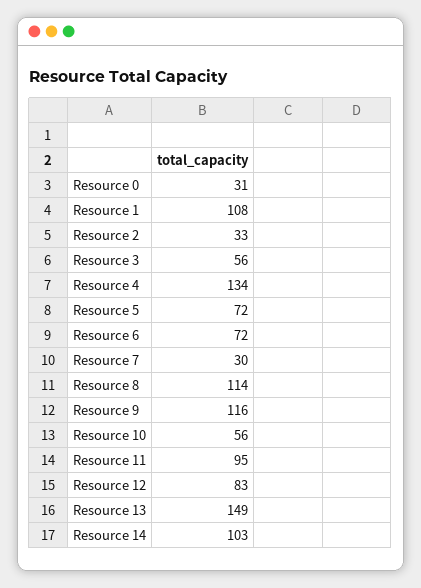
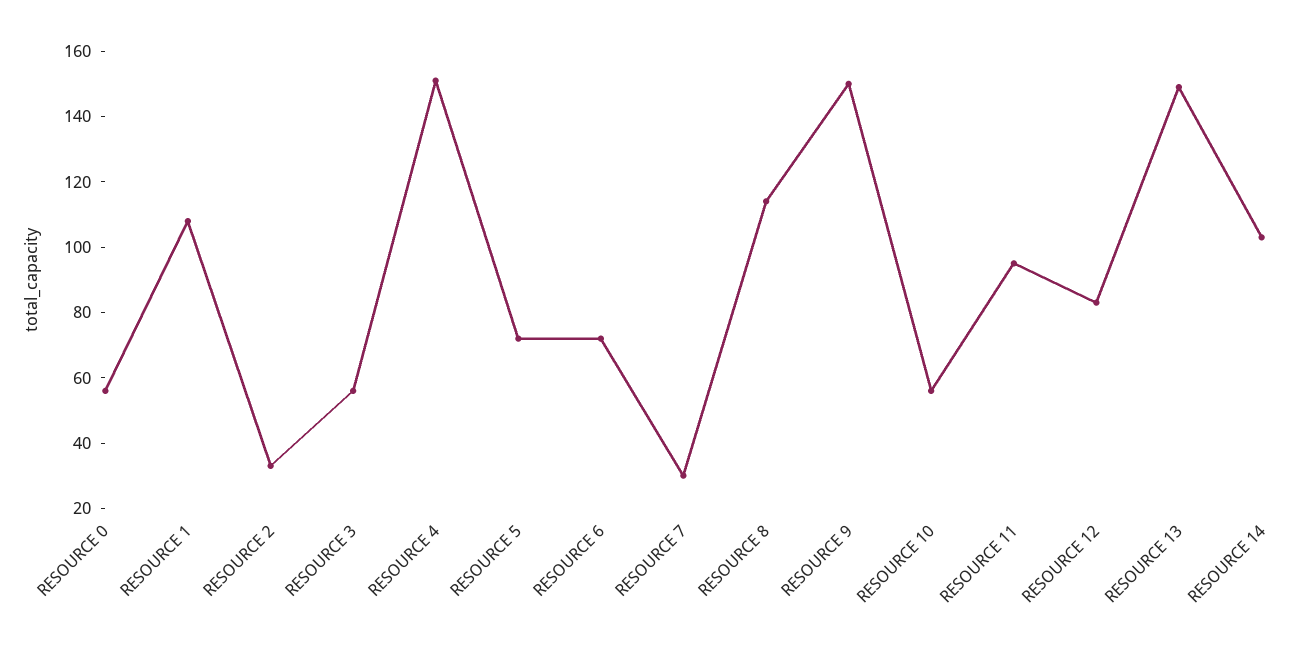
Resource 0: 31 -> 55
Resource 4: 134 -> 150
Resource 9: 116 -> 150

